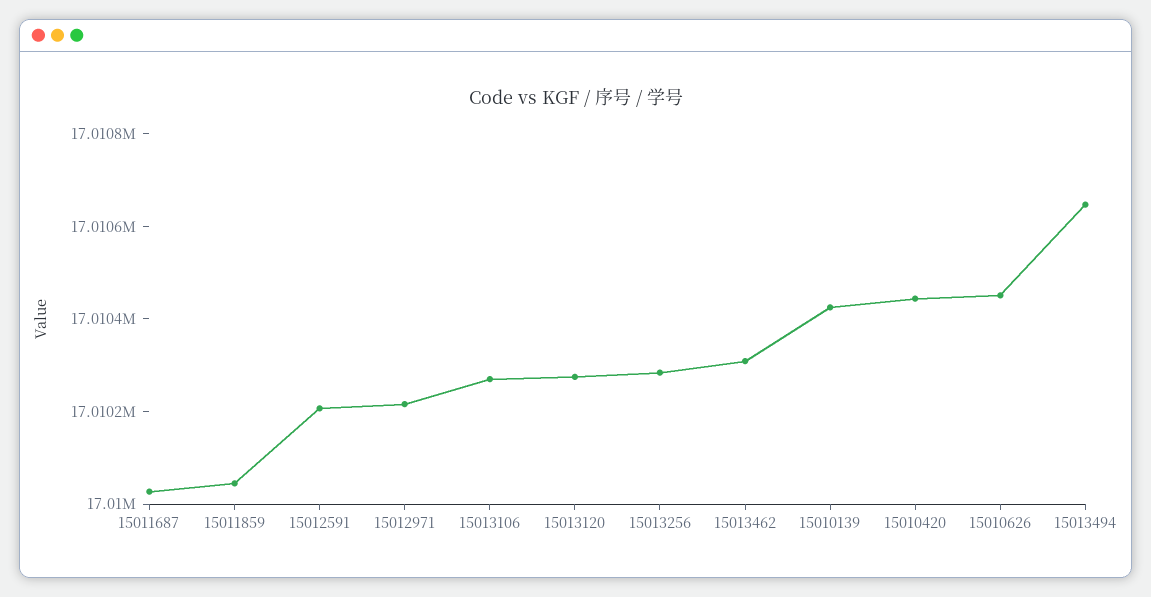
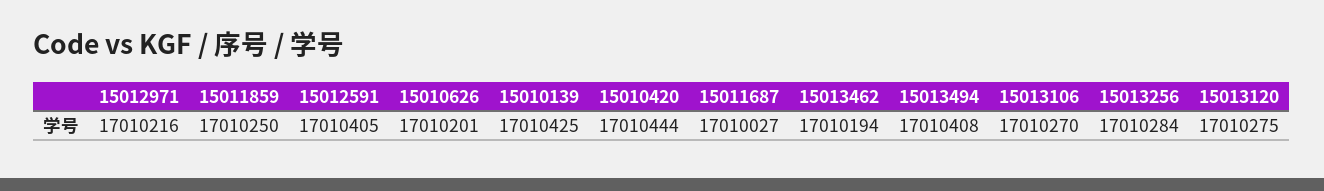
15011859: 17010050 -> 17010250
15012591: 17010200 -> 17010405
15013462: 17010300 -> 17010194
15010626: 17010450 -> 17010201
15013494: 17010650 -> 17010408

